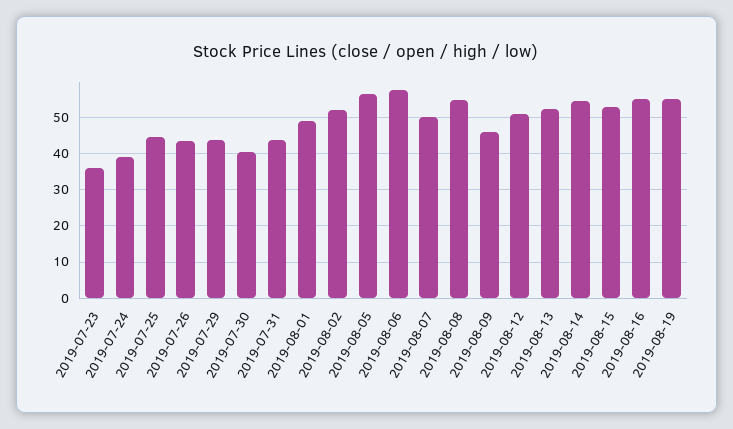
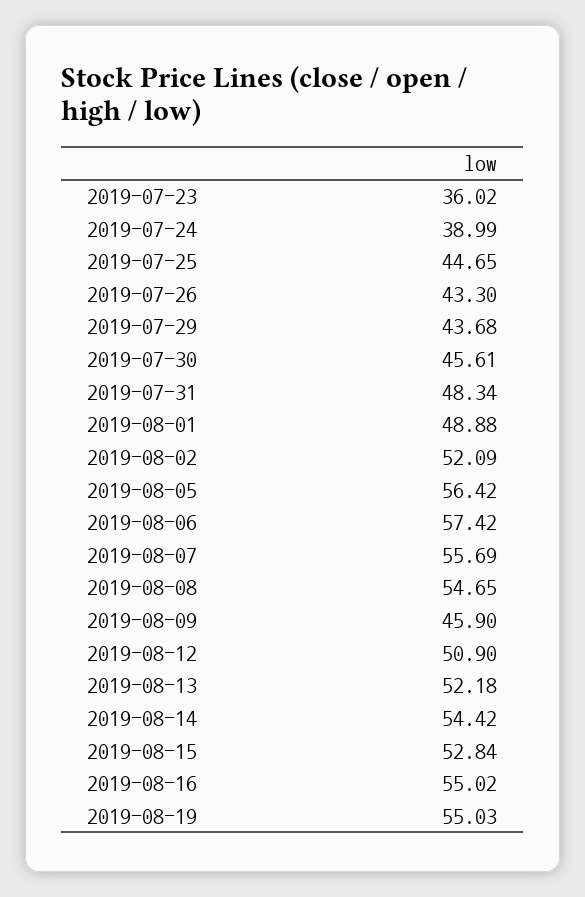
2019-07-30: 40 -> 45.61
2019-07-31: 44 -> 48.34
2019-08-07: 50 -> 55.69

